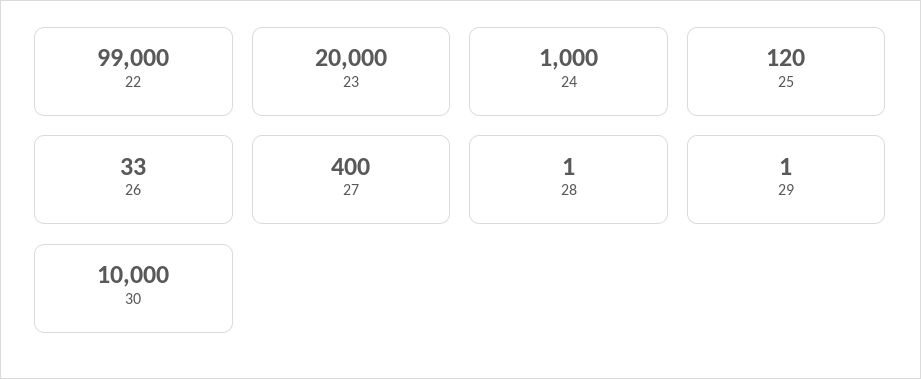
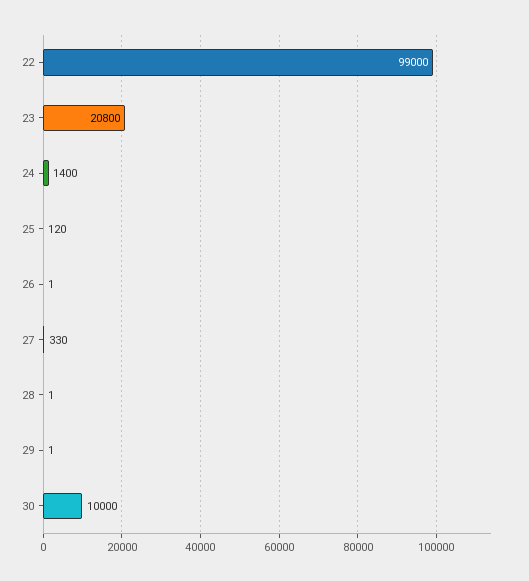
23: 20000 -> 20800
24: 1000 -> 1400
26: 33 -> 1
27: 400 -> 330

